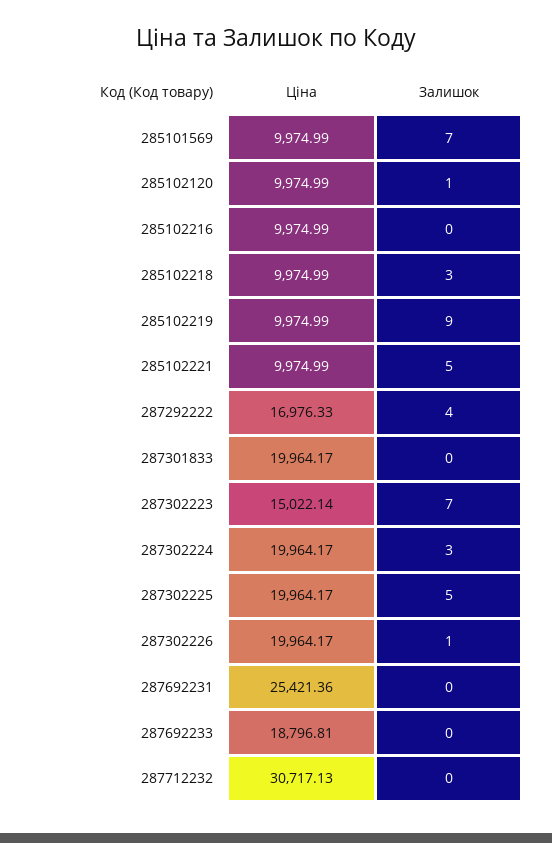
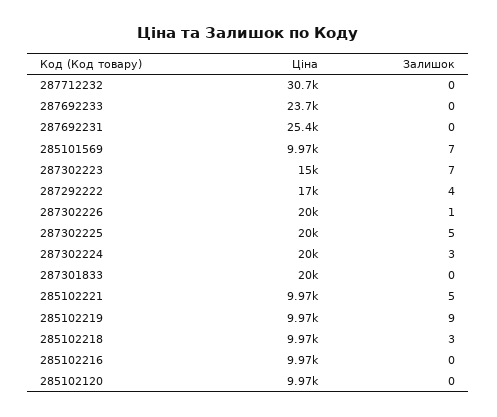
Залишок, 285102120: 1 -> 0
Ціна, 287692233: 18796.81 -> 23700

